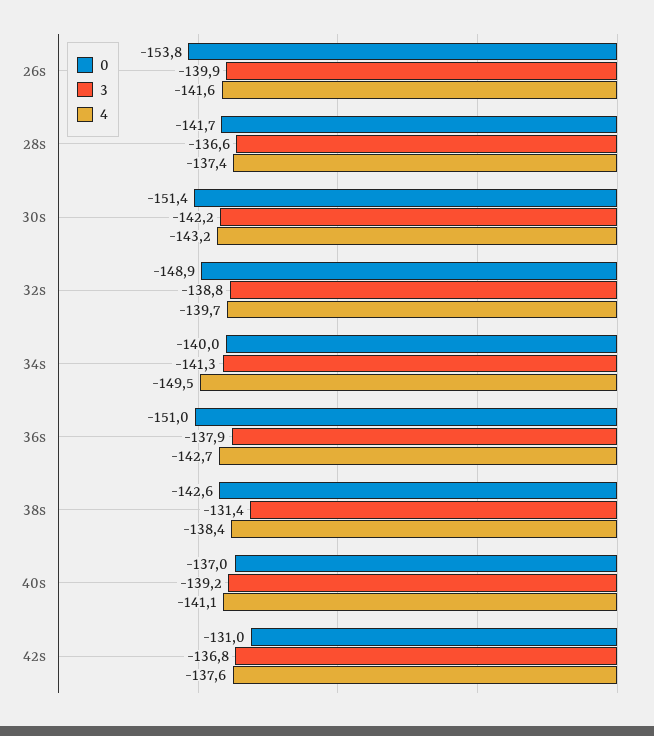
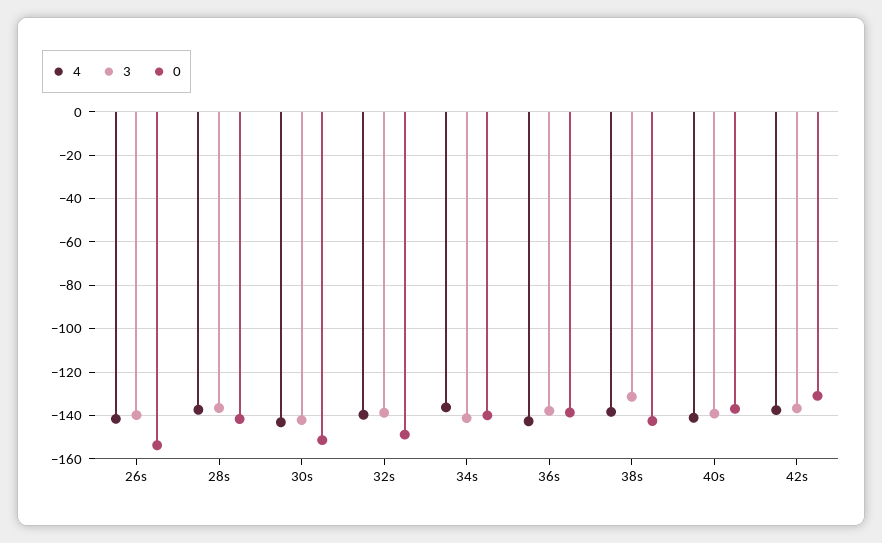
4, 34s: -149.5 -> -135
0, 36s: -151 -> -140

